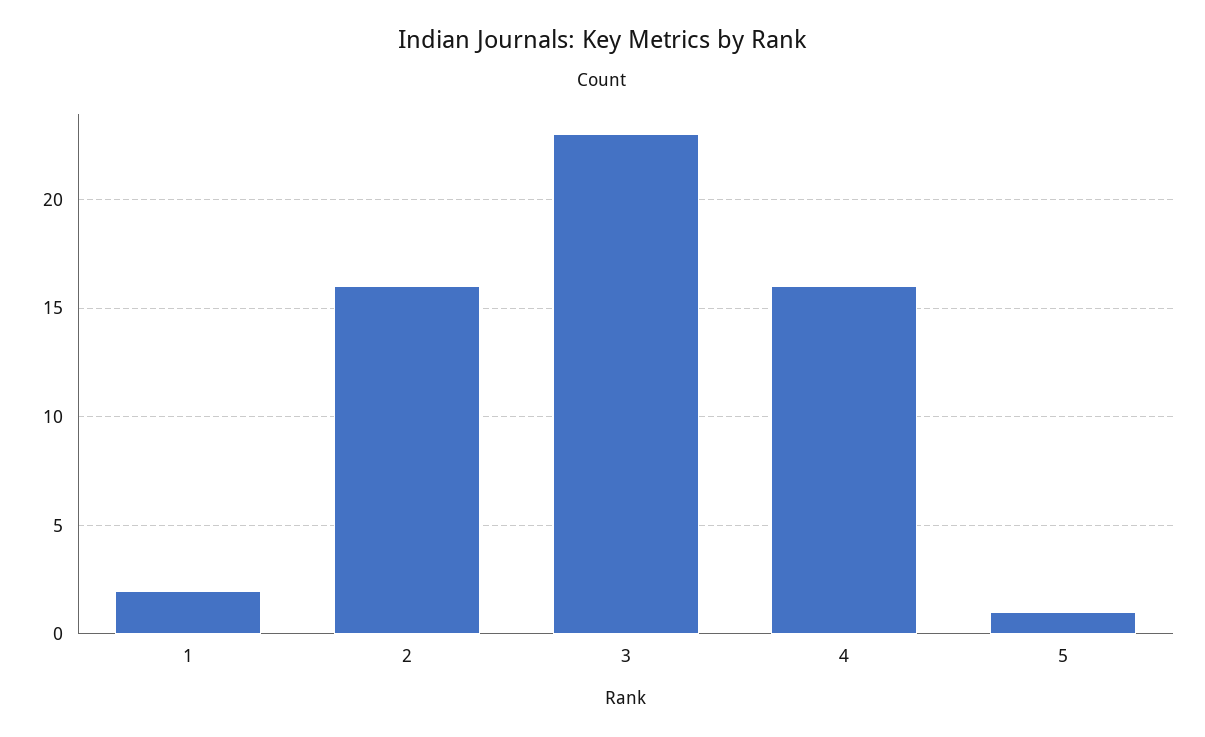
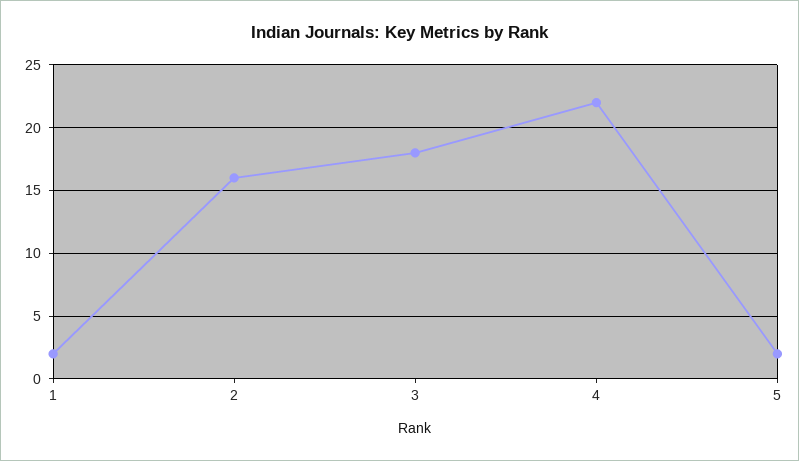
3: 23 -> 18
4: 16 -> 22
5: 1 -> 2

